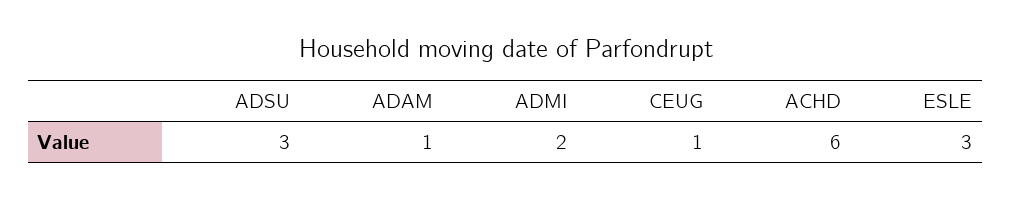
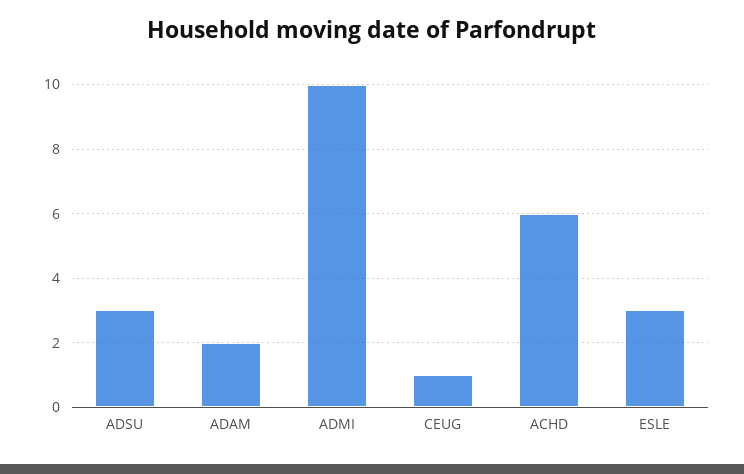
ADAM: 1 -> 2
ADMI: 2 -> 10

